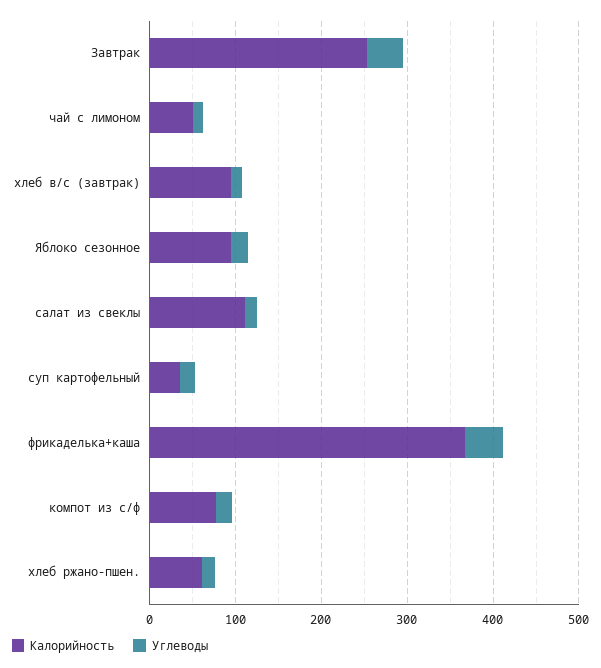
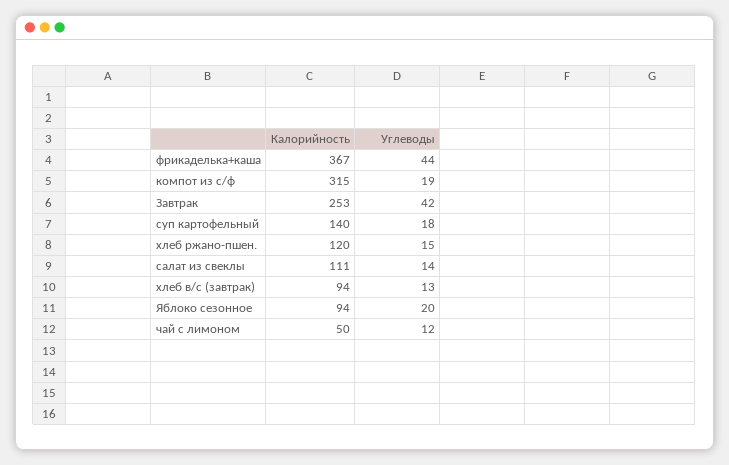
Калорийность, суп картофельный: 40 -> 140
Калорийность, компот из с/ф: 80 -> 315
Калорийность, хлеб ржано-пшен.: 60 -> 120

